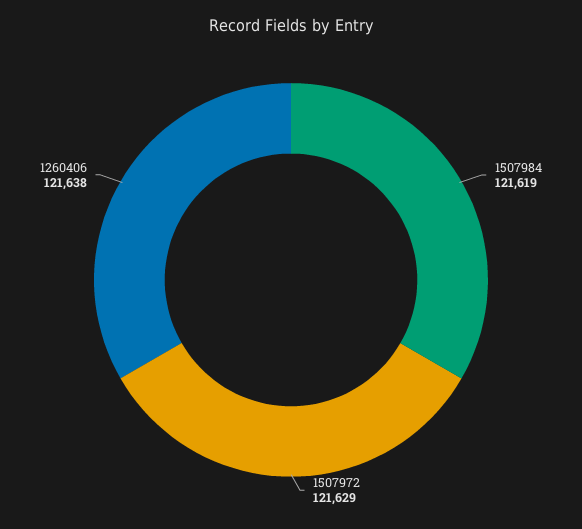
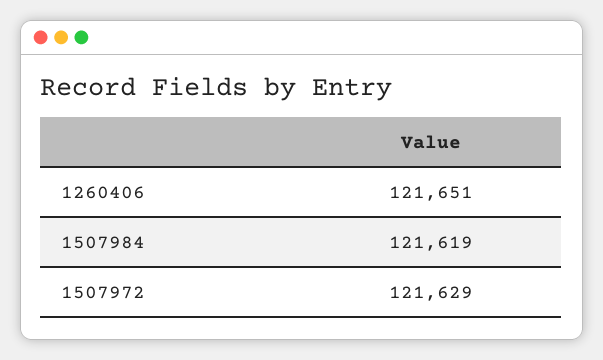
1260406: 121638 -> 121651

